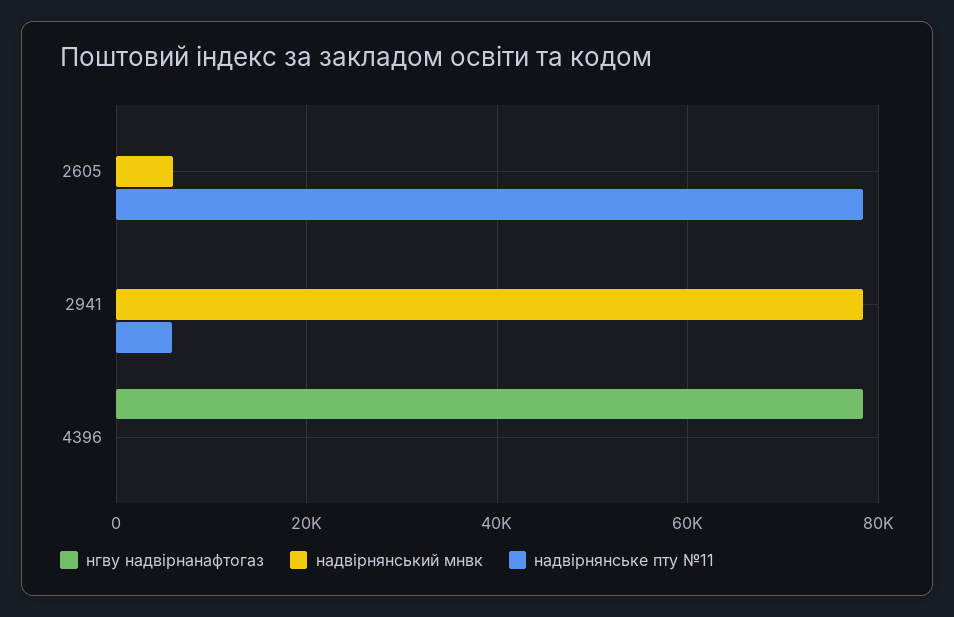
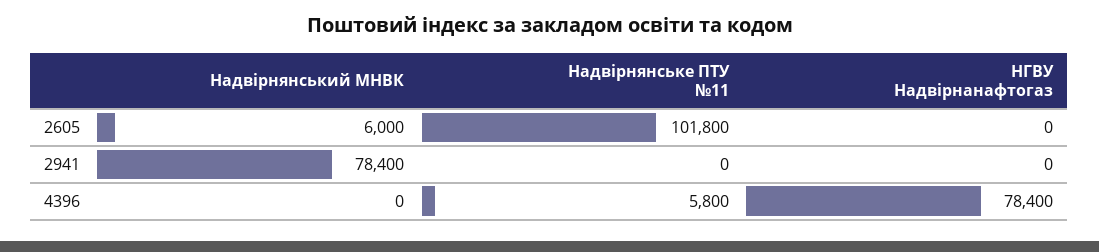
надвірнянське пту №11, 2605: 78000 -> 101800
надвірнянське пту №11, 2941: 6000 -> 0
надвірнянське пту №11, 4396: 0 -> 5800

